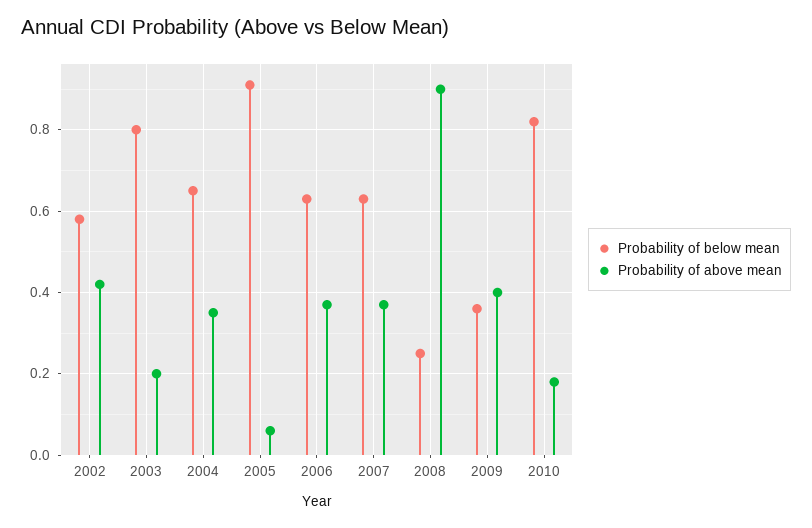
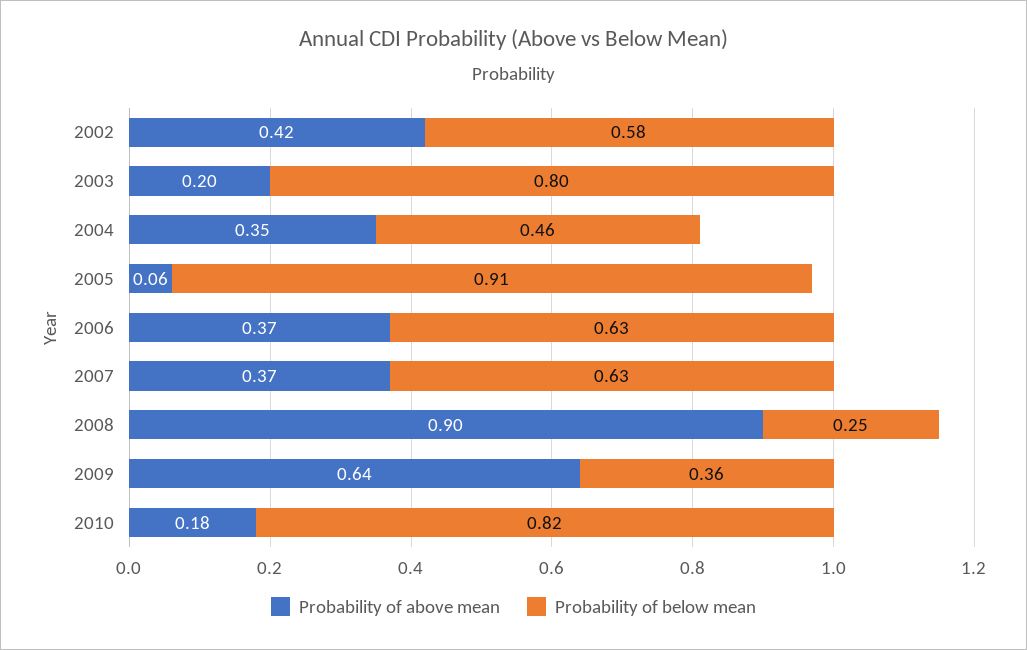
Probability of below mean, 2004: 0.65 -> 0.46
Probability of above mean, 2009: 0.4 -> 0.64

